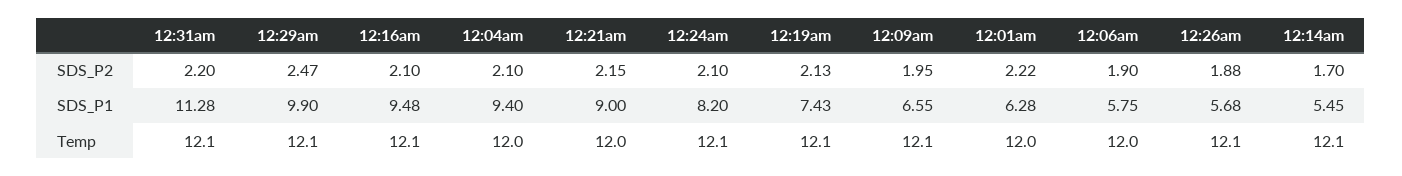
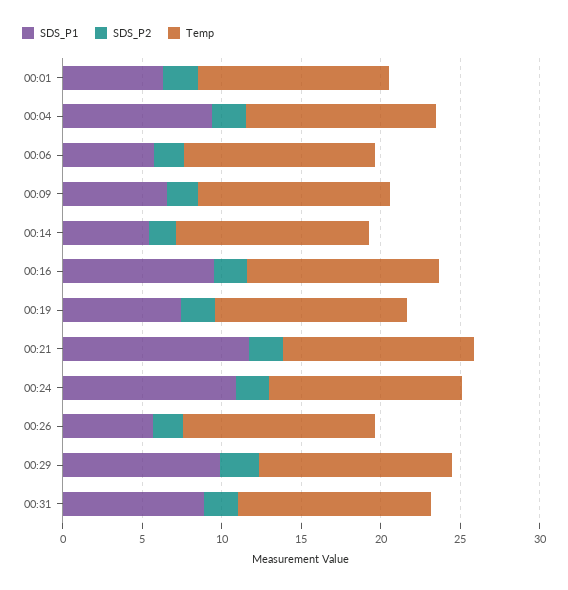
SDS_P1, 12:31am: 11.28 -> 9
SDS_P1, 12:21am: 9 -> 12
SDS_P1, 12:24am: 8.2 -> 11

